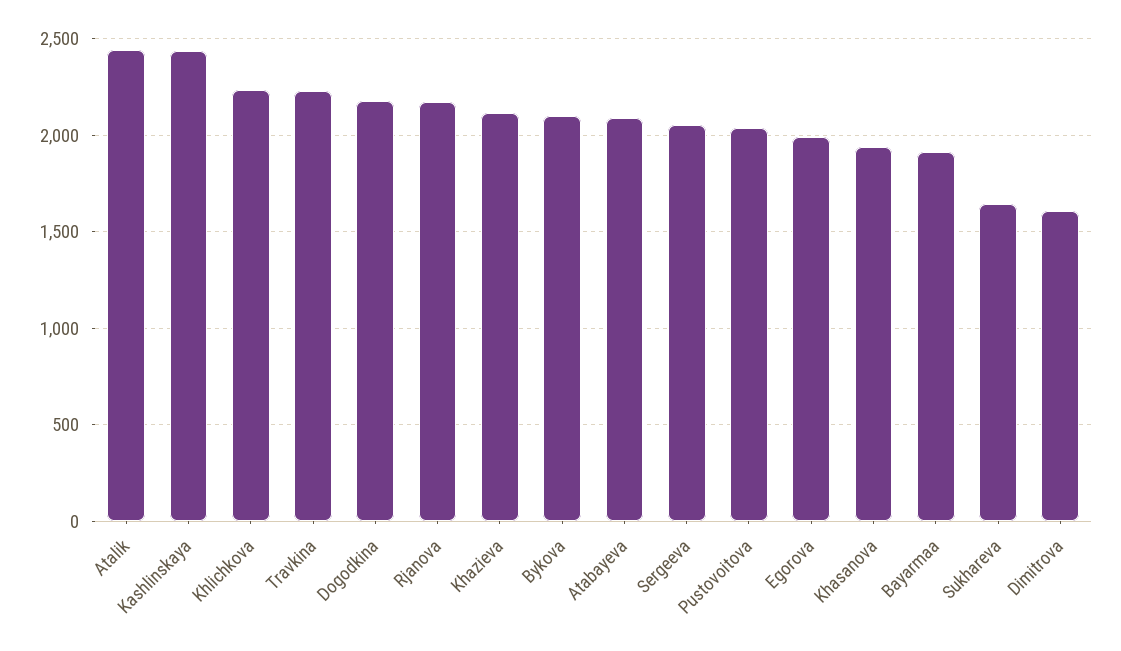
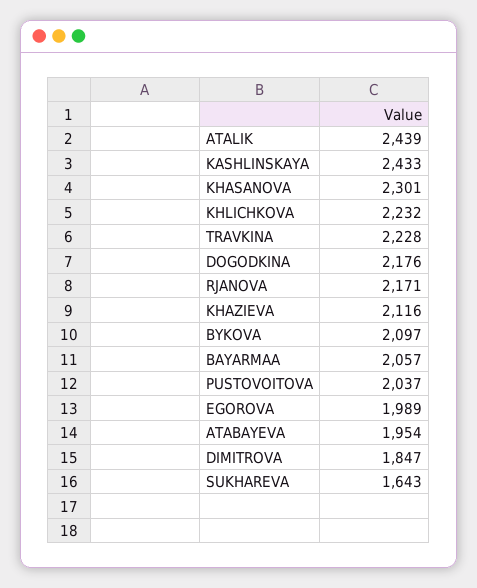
Atabayeva: 2100 -> 1954
Sergeeva: 2050 -> none
Khasanova: 1950 -> 2301
Bayarmaa: 1900 -> 2057
Dimitrova: 1600 -> 1847

